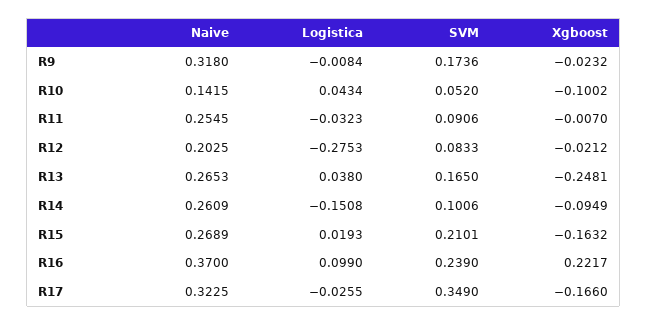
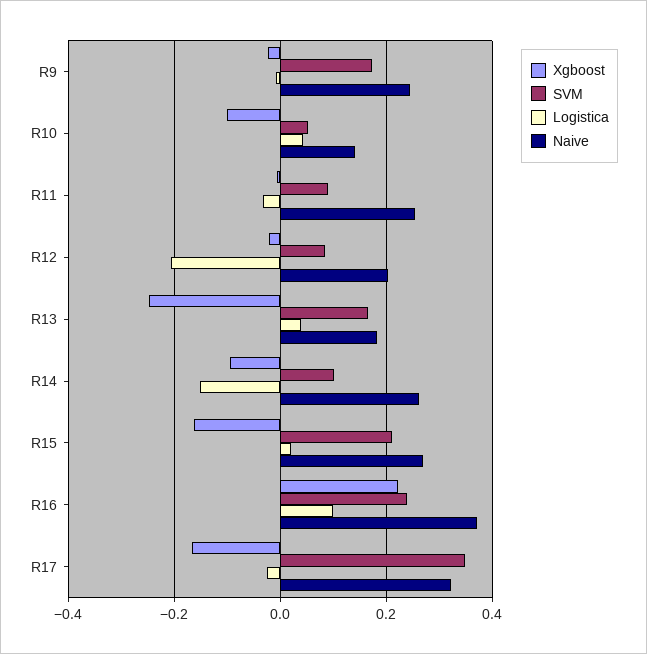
Naive, R9: 0.318 -> 0.24
Logistica, R12: -0.2753 -> -0.2
Naive, R13: 0.2653 -> 0.18

